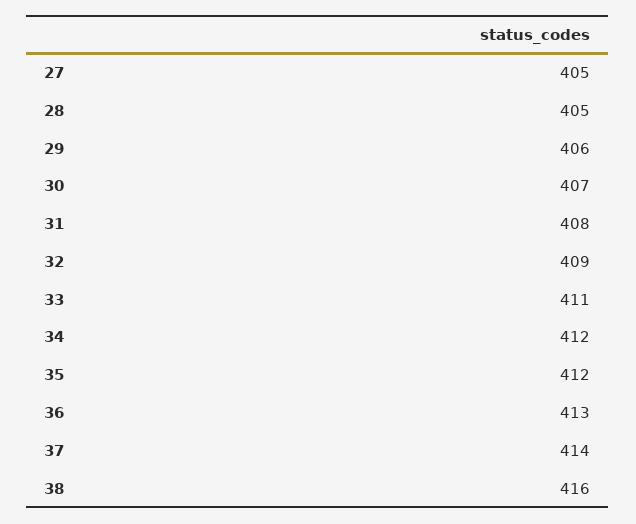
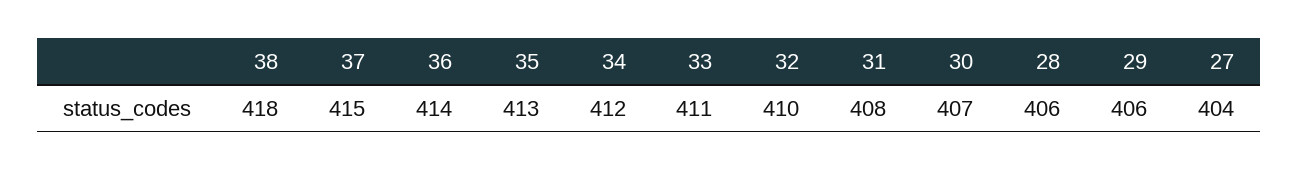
27: 405 -> 404
28: 405 -> 406
32: 409 -> 410
35: 412 -> 413
36: 413 -> 414
37: 414 -> 415
38: 416 -> 418

